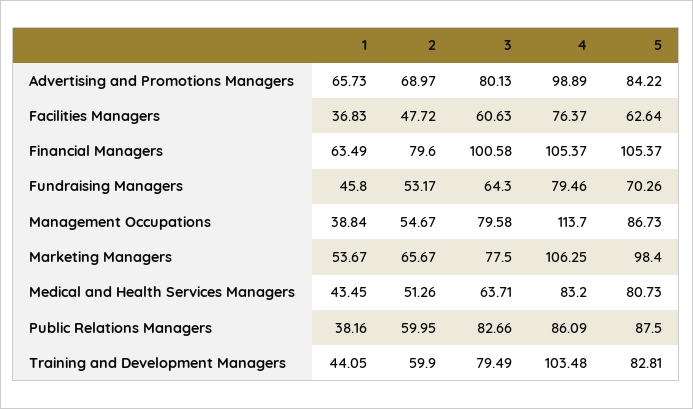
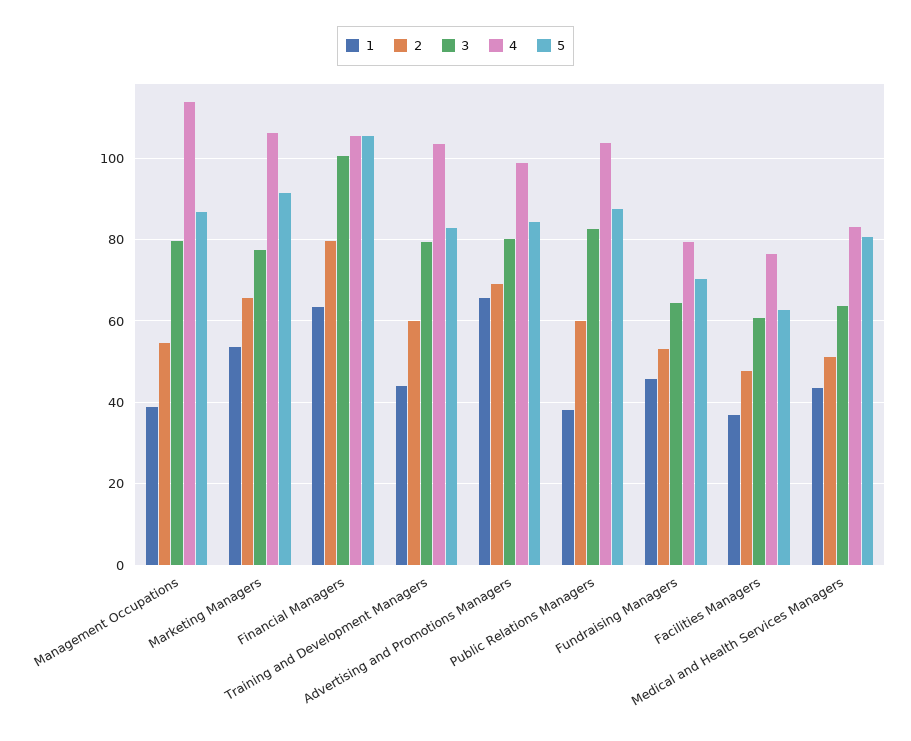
5, Marketing Managers: 98.4 -> 92
4, Public Relations Managers: 86.09 -> 104

